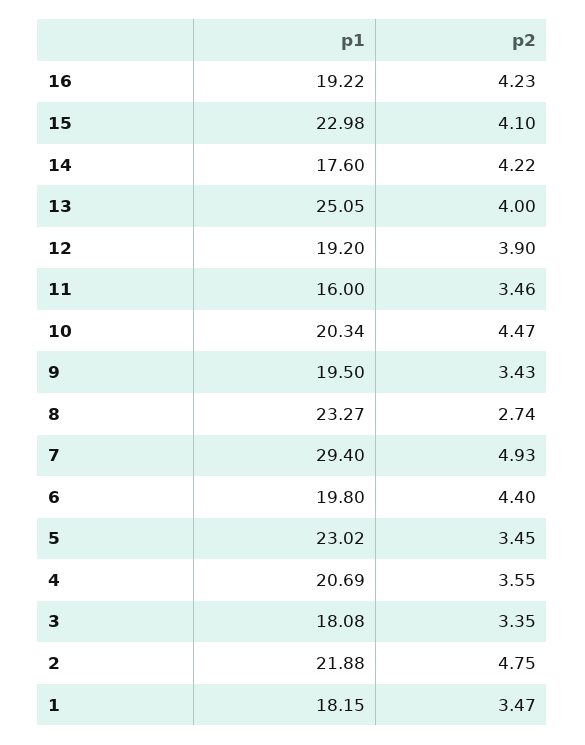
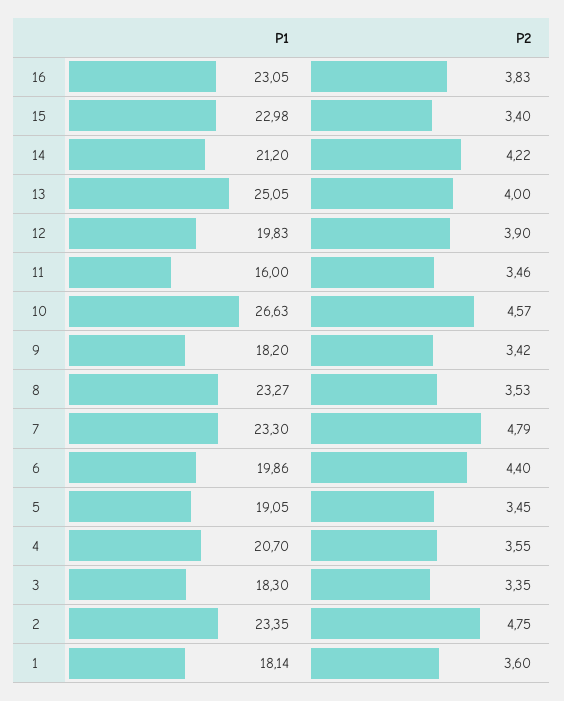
p1, 16: 19.22 -> 23.05
p2, 16: 4.23 -> 3.83
p2, 15: 4.1 -> 3.4
p1, 14: 17.6 -> 21.2
p1, 12: 19.2 -> 19.83
p1, 10: 20.34 -> 26.63
p2, 10: 4.47 -> 4.57
p1, 9: 19.5 -> 18.2
p2, 9: 3.43 -> 3.42
p2, 8: 2.74 -> 3.53
p1, 7: 29.4 -> 23.3
p2, 7: 4.93 -> 4.79
p1, 6: 19.8 -> 19.86
p1, 5: 23.02 -> 19.05
p1, 4: 20.69 -> 20.7
p1, 3: 18.08 -> 18.3
p1, 2: 21.88 -> 23.35
p1, 1: 18.15 -> 18.14
p2, 1: 3.47 -> 3.6

